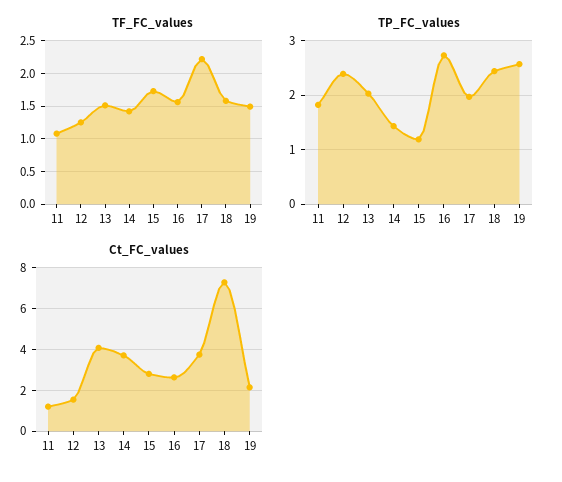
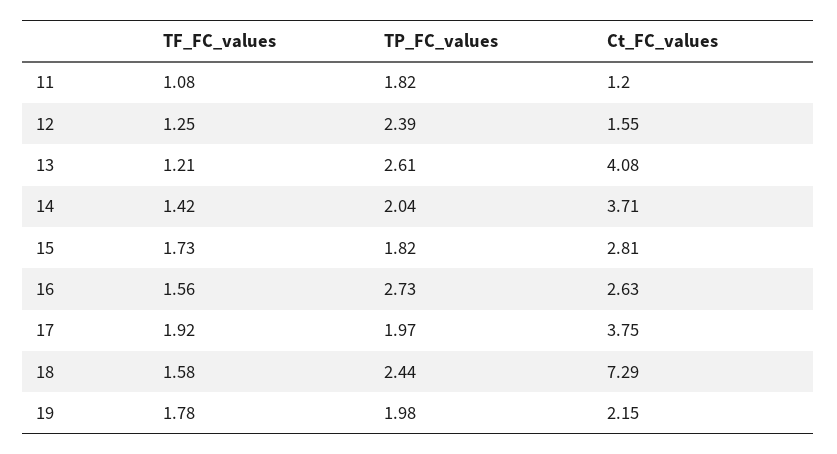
TF_FC_values, 13: 1.5 -> 1.21
TF_FC_values, 17: 2.2 -> 1.92
TF_FC_values, 19: 1.5 -> 1.78
TP_FC_values, 13: 2 -> 2.61
TP_FC_values, 14: 1.4 -> 2.04
TP_FC_values, 15: 1.2 -> 1.82
TP_FC_values, 19: 2.6 -> 1.98

